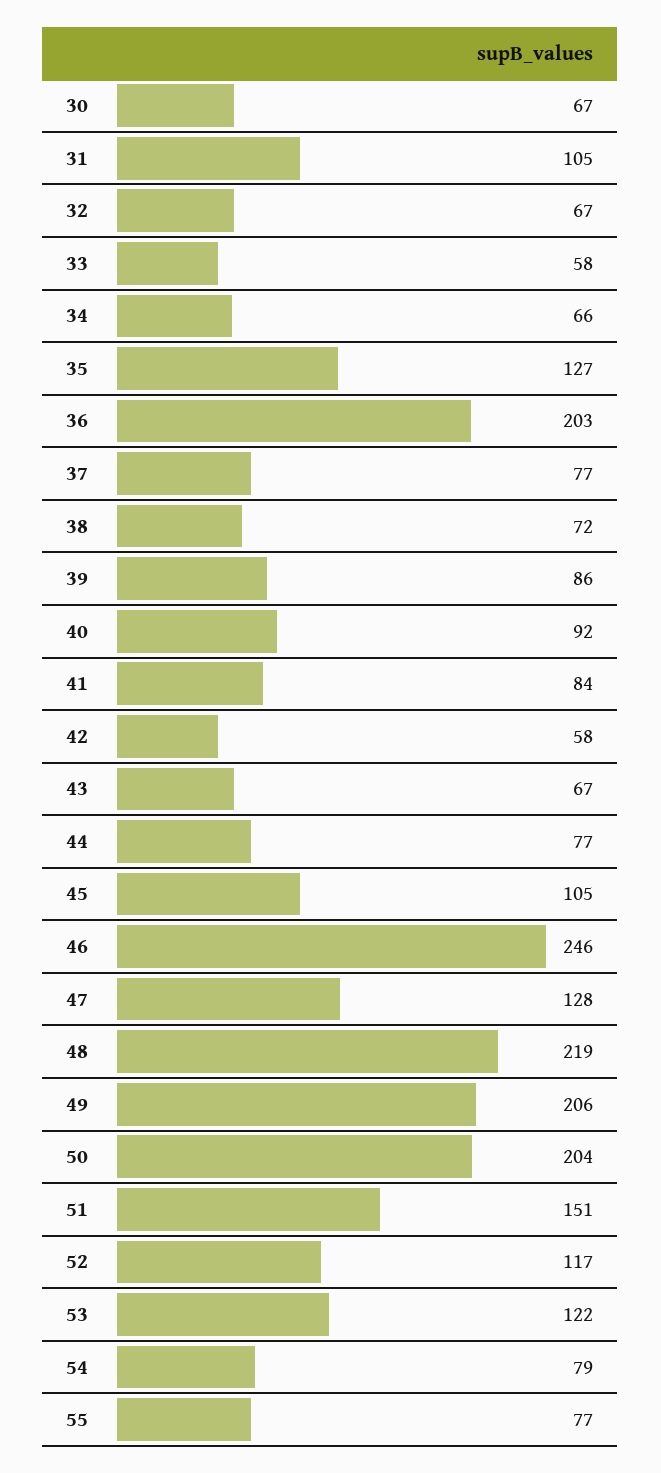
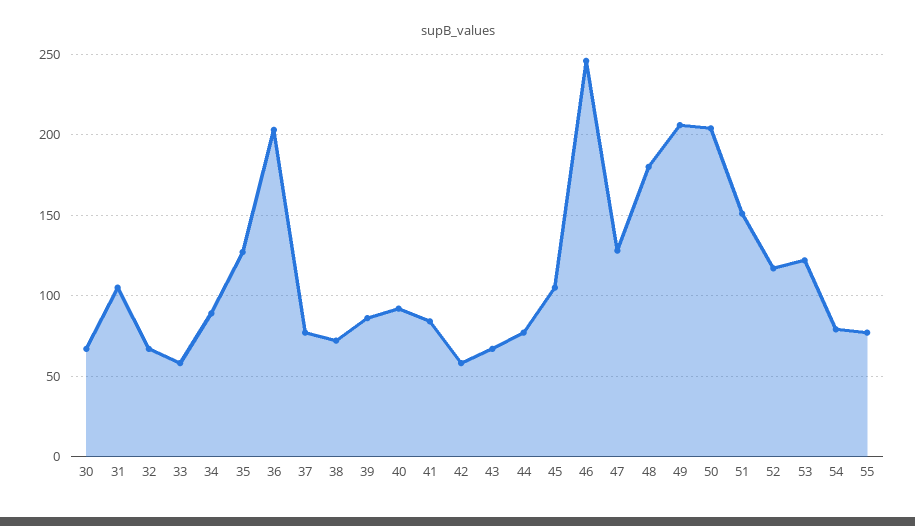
34: 66 -> 90
48: 219 -> 180

